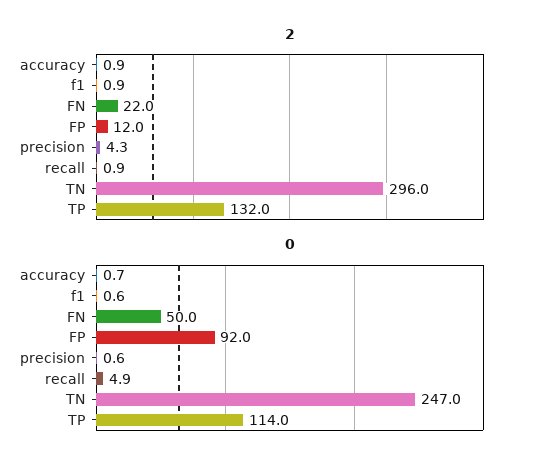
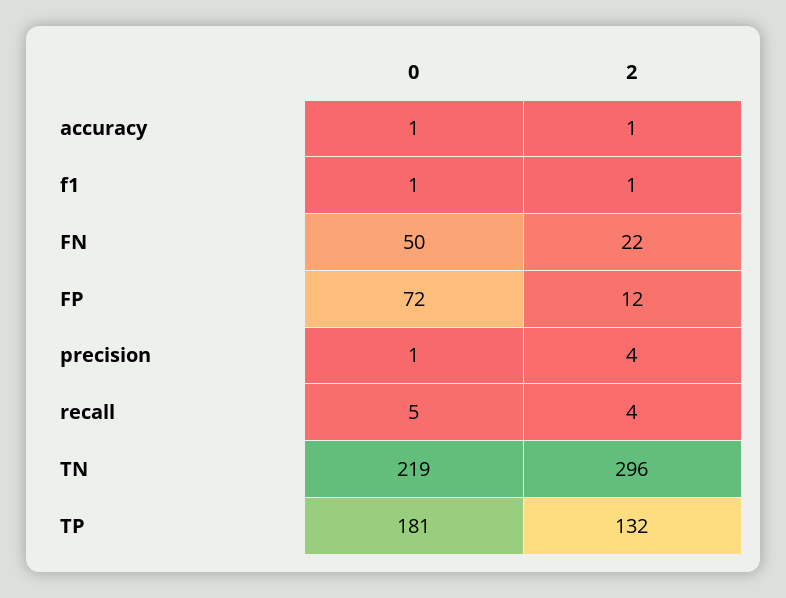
2, recall: 0.9 -> 4
0, FP: 92 -> 72
0, TN: 247 -> 219
0, TP: 114 -> 181

